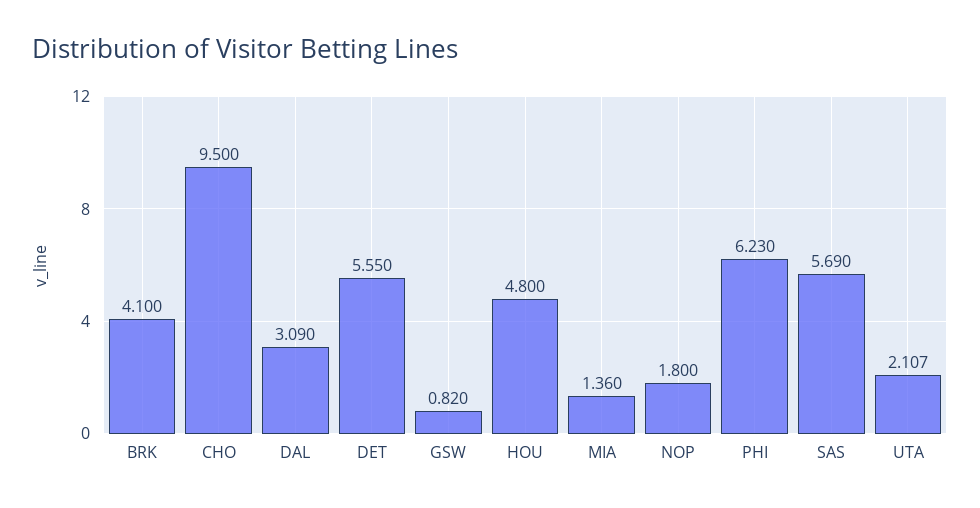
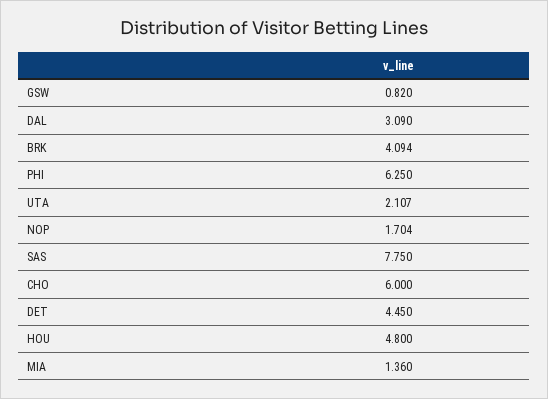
BRK: 4.1 -> 4.094
CHO: 9.5 -> 6
DET: 5.55 -> 4.45
NOP: 1.8 -> 1.704
PHI: 6.23 -> 6.25
SAS: 5.69 -> 7.75

